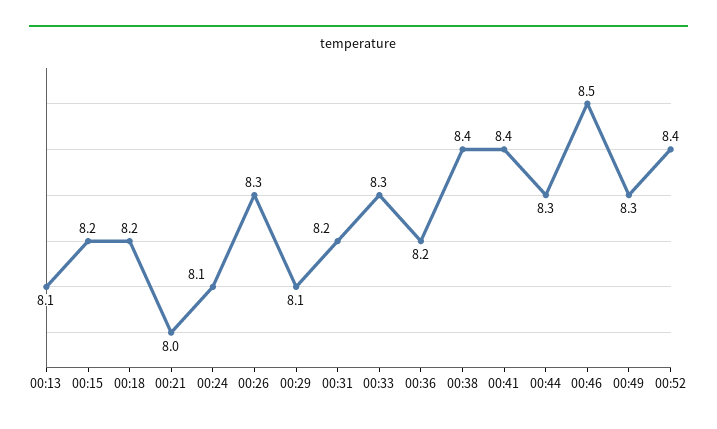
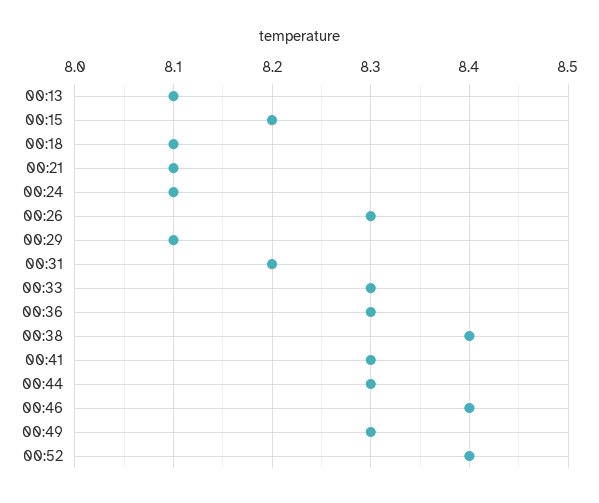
00:18: 8.2 -> 8.1
00:21: 8 -> 8.1
00:36: 8.2 -> 8.3
00:41: 8.4 -> 8.3
00:46: 8.5 -> 8.4

